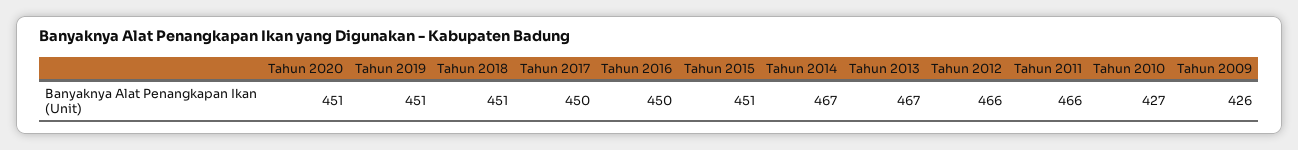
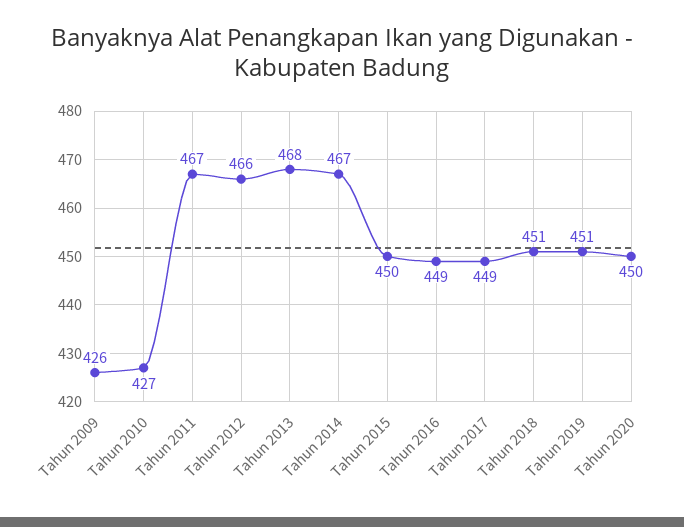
Tahun 2020: 451 -> 450
Tahun 2017: 450 -> 449
Tahun 2016: 450 -> 449
Tahun 2015: 451 -> 450
Tahun 2013: 467 -> 468
Tahun 2011: 466 -> 467

